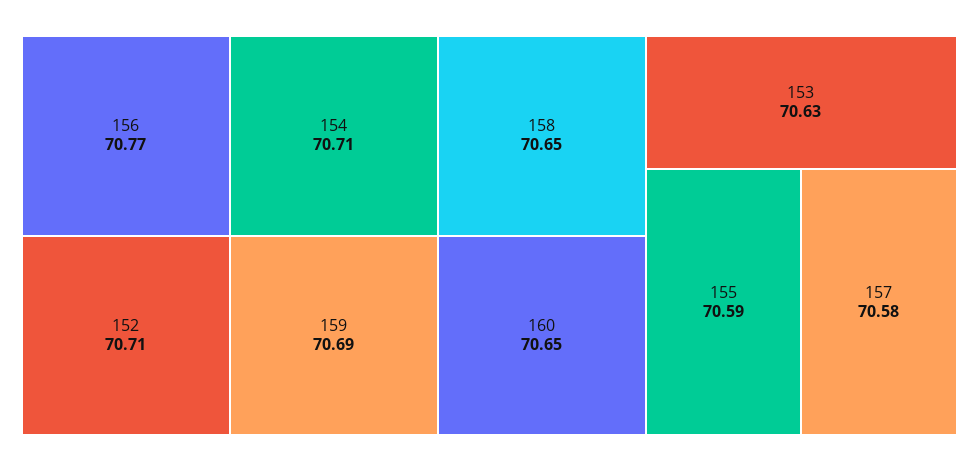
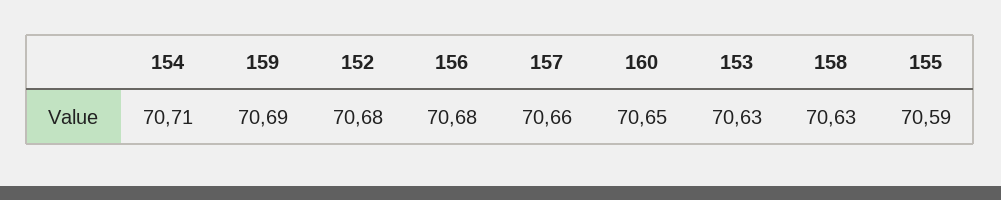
156: 70.77 -> 70.68
152: 70.71 -> 70.68
158: 70.65 -> 70.63
157: 70.58 -> 70.66

